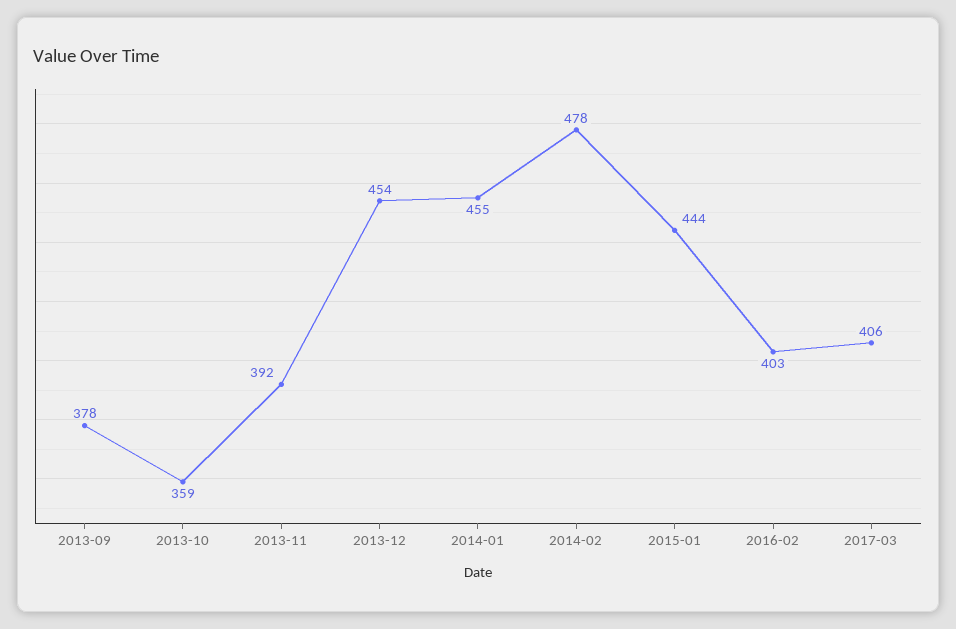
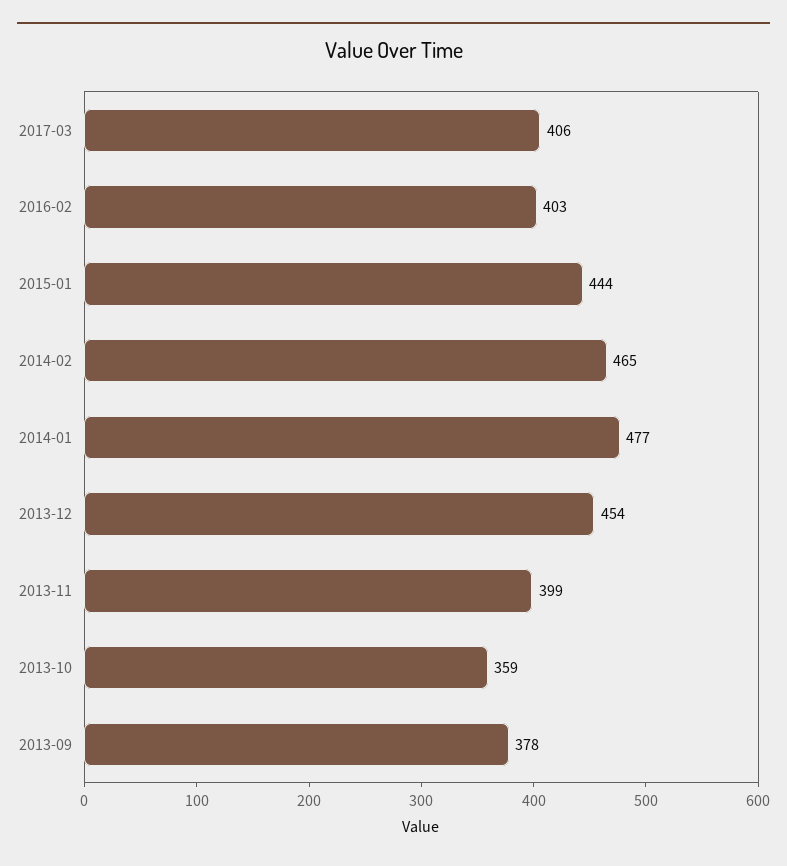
2013-11: 392 -> 399
2014-01: 455 -> 477
2014-02: 478 -> 465

